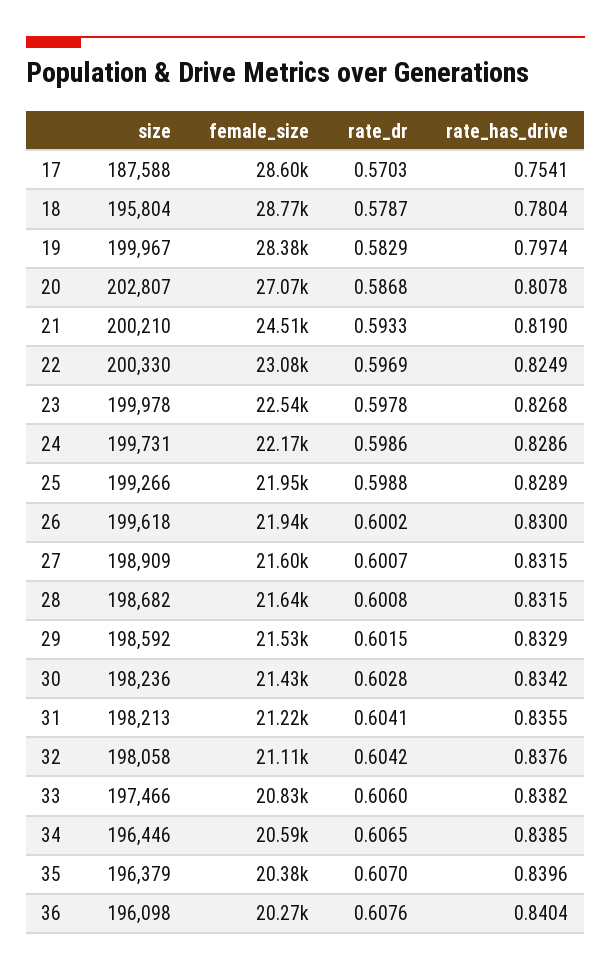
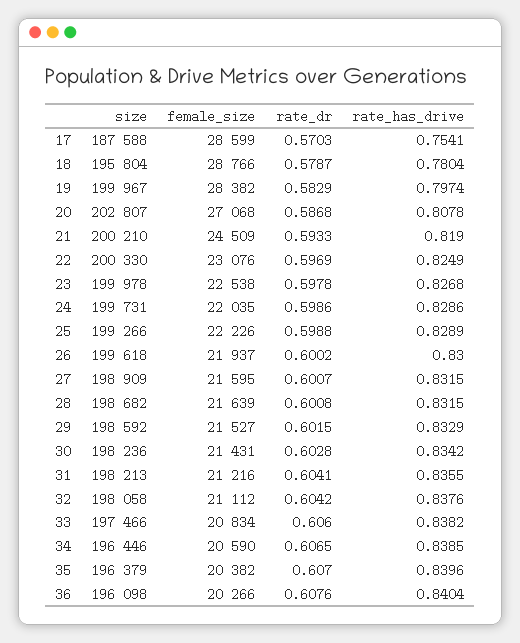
female_size, 24: 22170 -> 22035
female_size, 25: 21950 -> 22226

